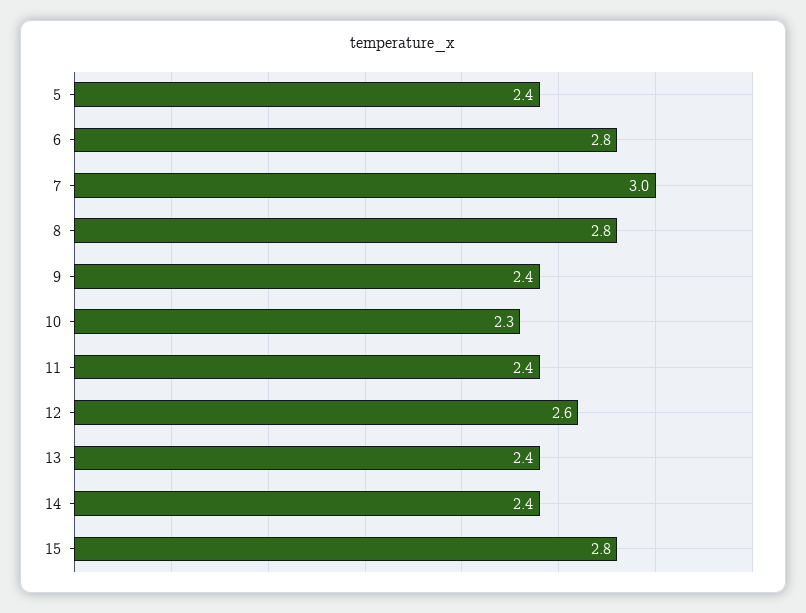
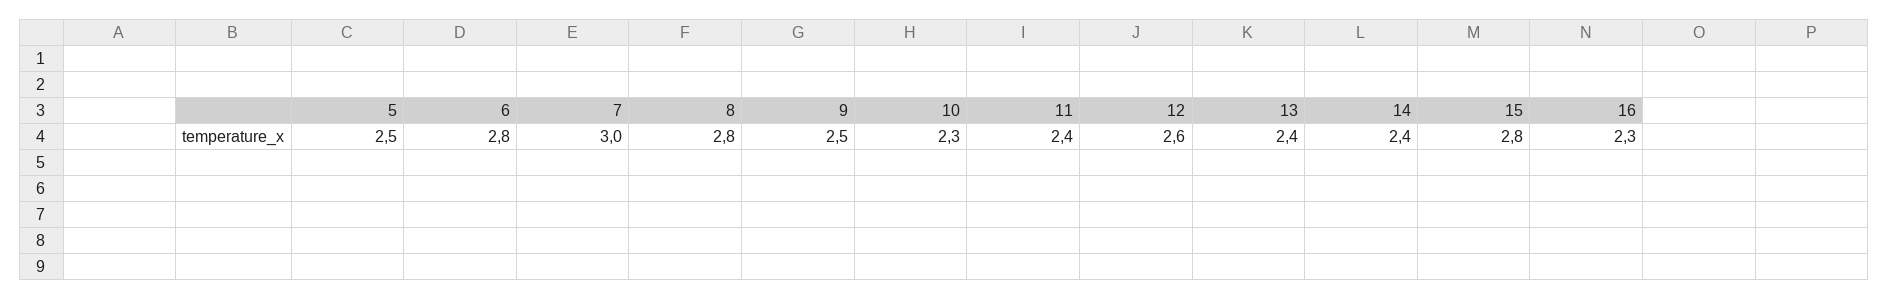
5: 2.4 -> 2.5
9: 2.4 -> 2.5
16: none -> 2.3

